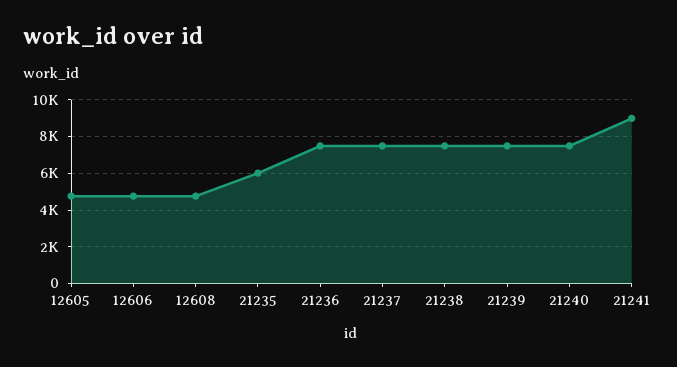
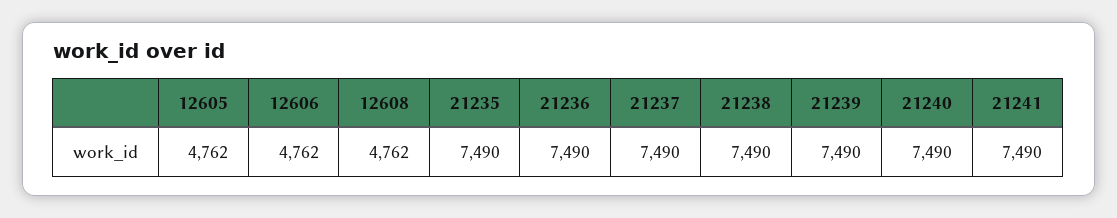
21235: 6000 -> 7490
21241: 9000 -> 7490

